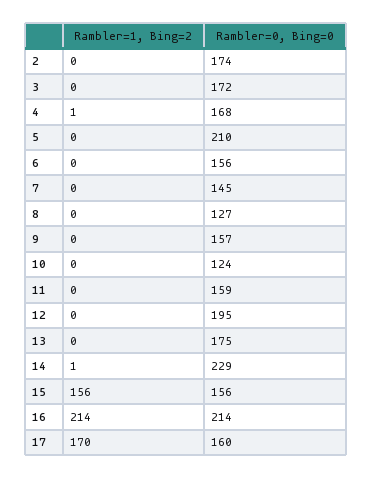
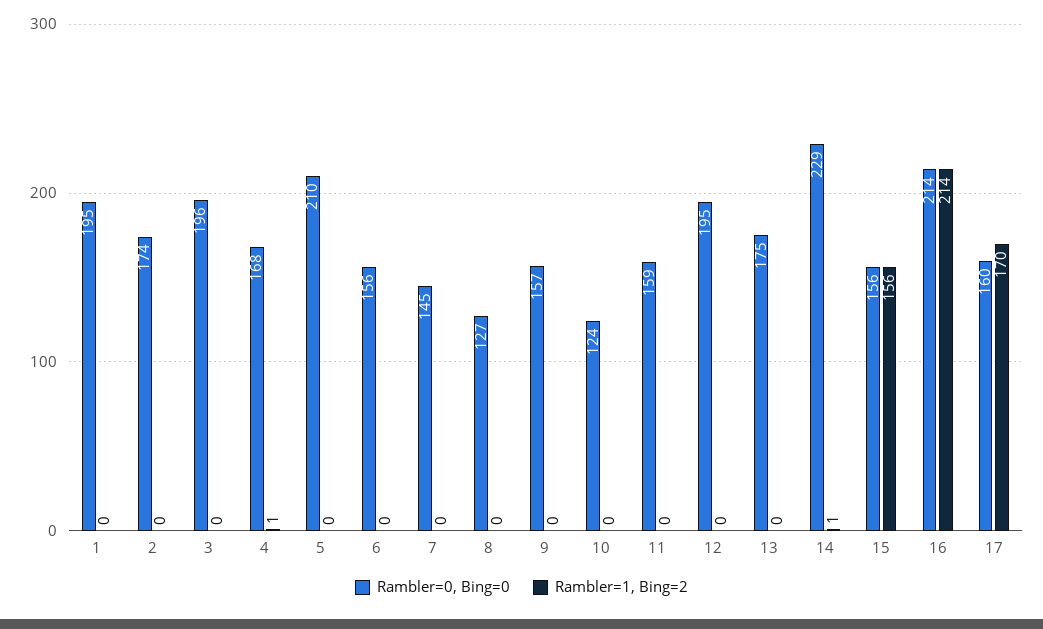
Rambler=0, Bing=0, 3: 172 -> 196
Rambler=0, Bing=0, 1: none -> 195
Rambler=1, Bing=2, 1: none -> 0

